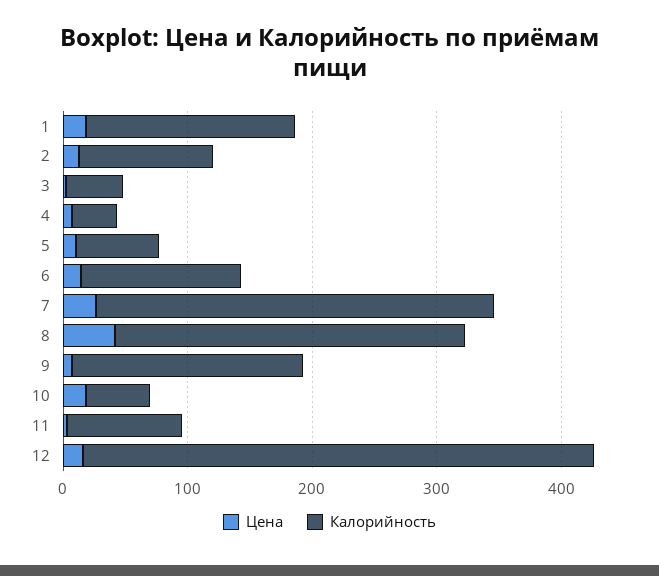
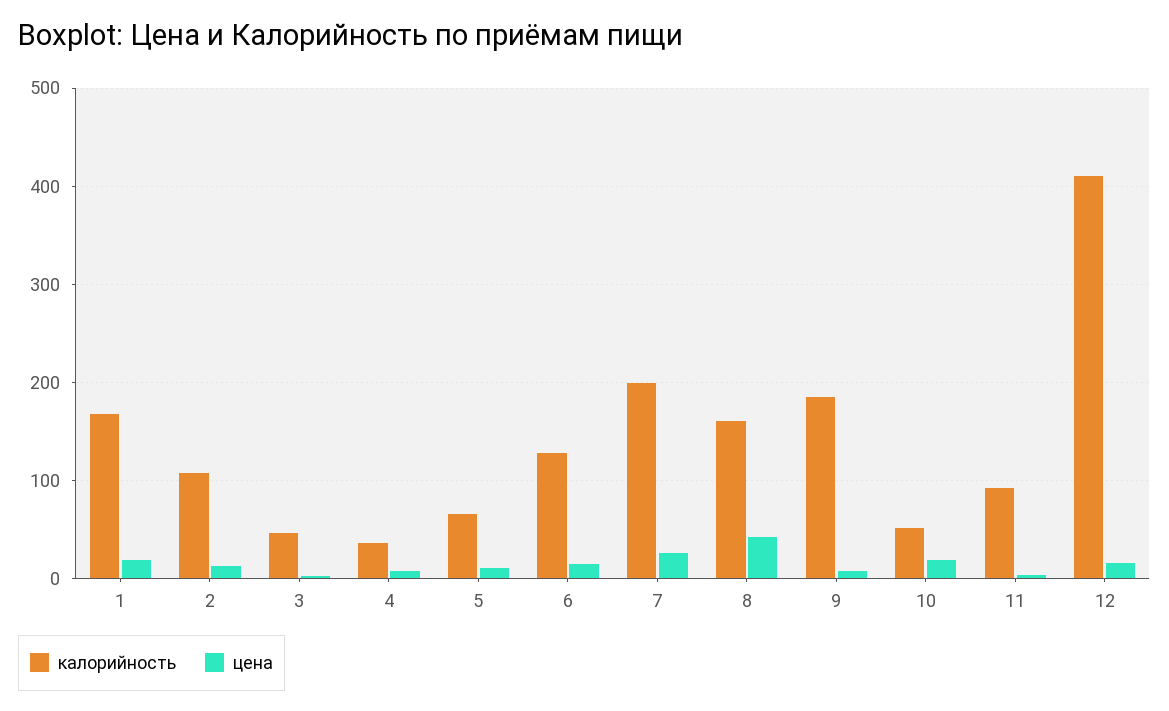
Калорийность, 7: 320 -> 200
Калорийность, 8: 280 -> 160

